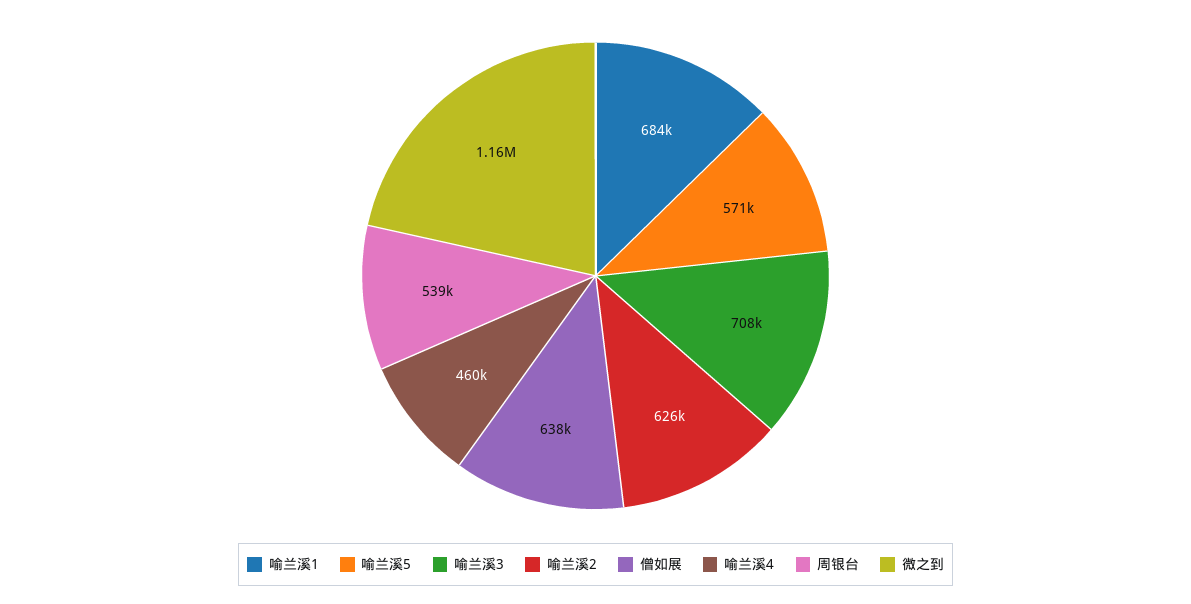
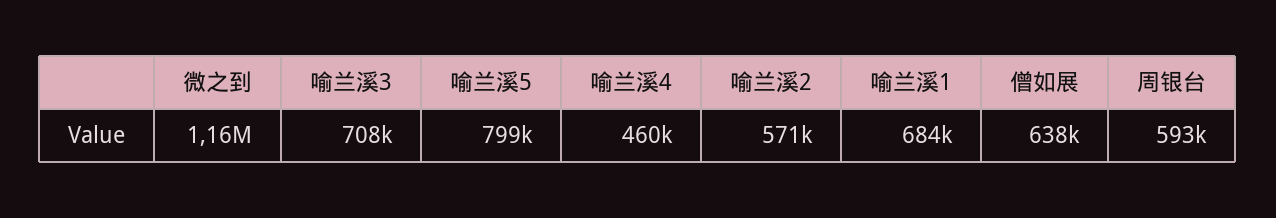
喻兰溪5: 571000 -> 799000
喻兰溪2: 626000 -> 571000
周银台: 539000 -> 593000

